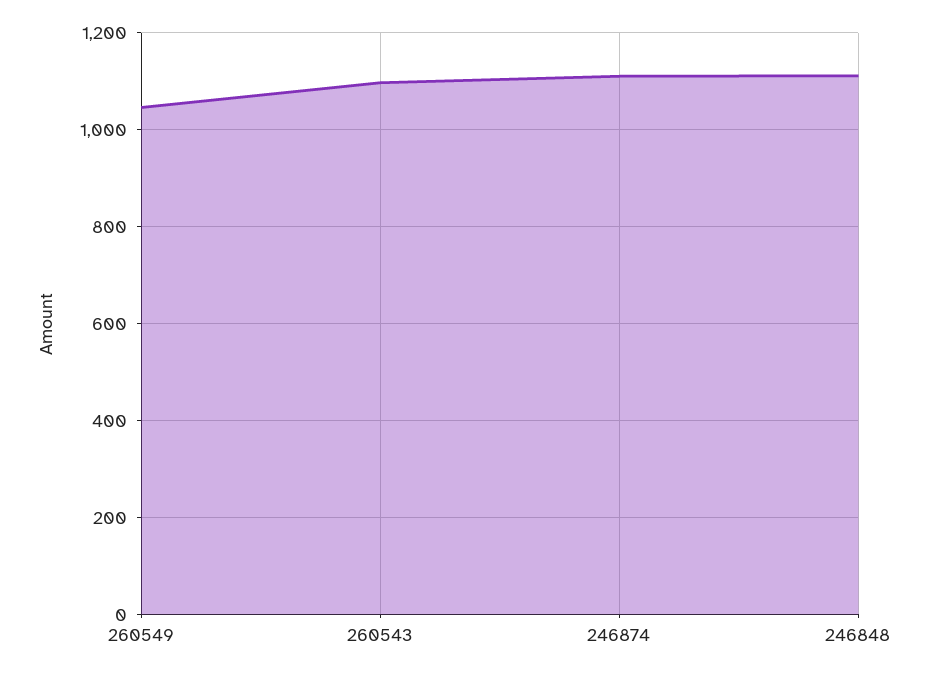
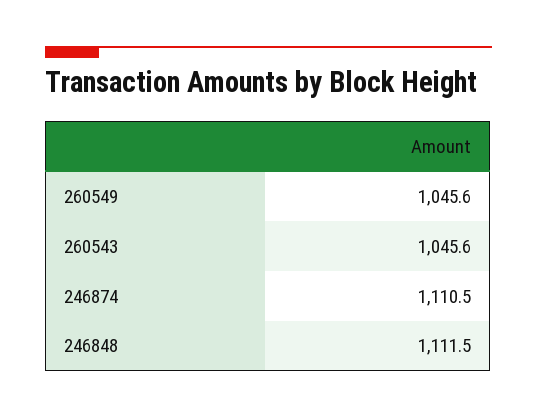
260543: 1100 -> 1045.6

